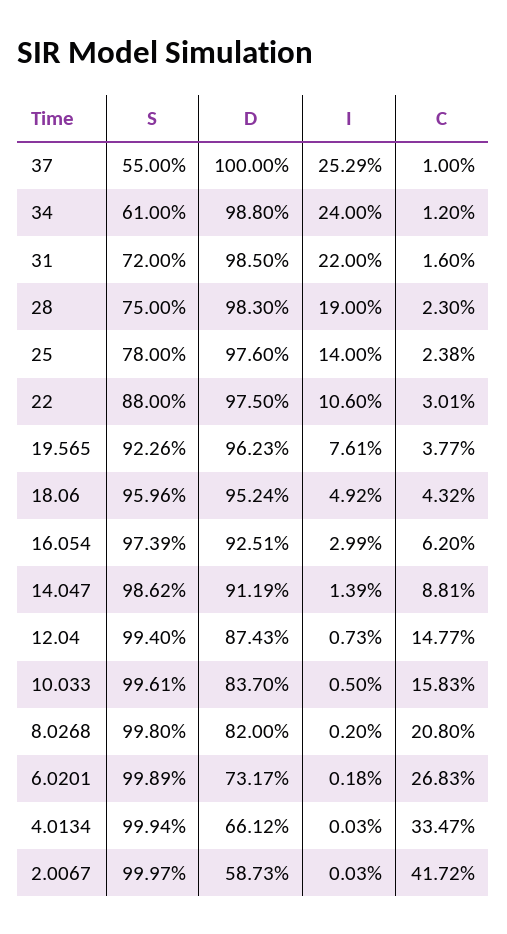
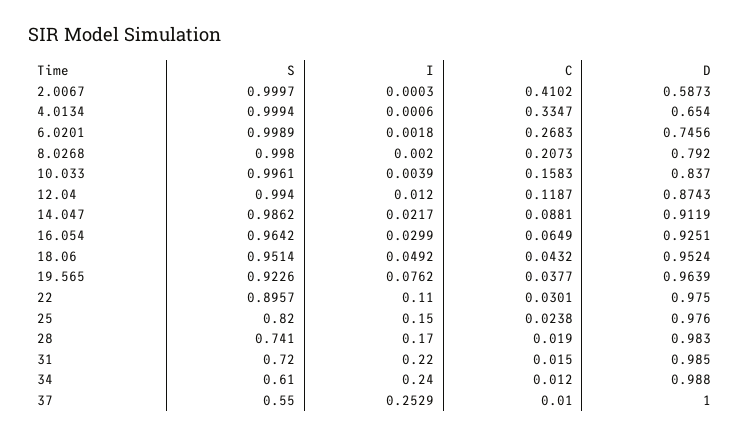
C, 31: 0.016 -> 0.015
S, 28: 0.75 -> 0.741
I, 28: 0.19 -> 0.17
C, 28: 0.023 -> 0.019
S, 25: 0.78 -> 0.82
I, 25: 0.14 -> 0.15
S, 22: 0.88 -> 0.8957
I, 22: 0.106 -> 0.11
D, 19.565: 0.9623 -> 0.9639
I, 19.565: 0.0761 -> 0.0762
S, 18.06: 0.9596 -> 0.9514
S, 16.054: 0.9739 -> 0.9642
C, 16.054: 0.062 -> 0.0649
I, 14.047: 0.0139 -> 0.0217
I, 12.04: 0.0073 -> 0.012
C, 12.04: 0.1477 -> 0.1187
I, 10.033: 0.005 -> 0.0039
D, 8.0268: 0.82 -> 0.792
C, 8.0268: 0.208 -> 0.2073
D, 6.0201: 0.7317 -> 0.7456
D, 4.0134: 0.6612 -> 0.654
I, 4.0134: 0.0003 -> 0.0006
C, 2.0067: 0.4172 -> 0.4102

